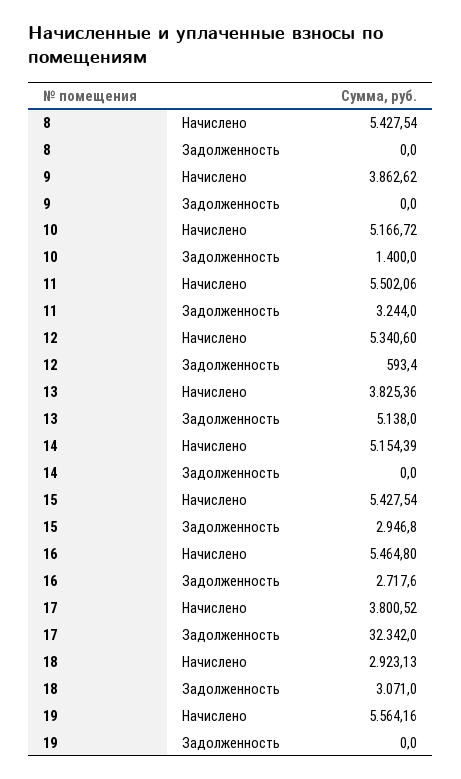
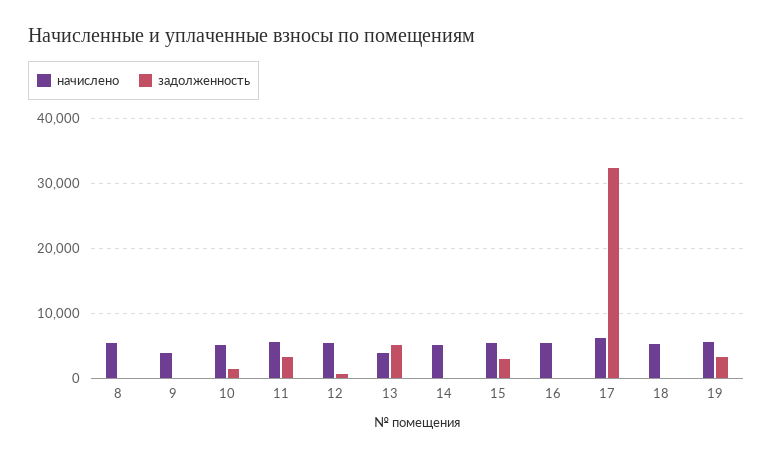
Задолженность, 16: 2717.6 -> 0
Начислено, 17: 3800.52 -> 6000
Начислено, 18: 2923.13 -> 5000
Задолженность, 18: 3071 -> 0
Задолженность, 19: 0 -> 3000

